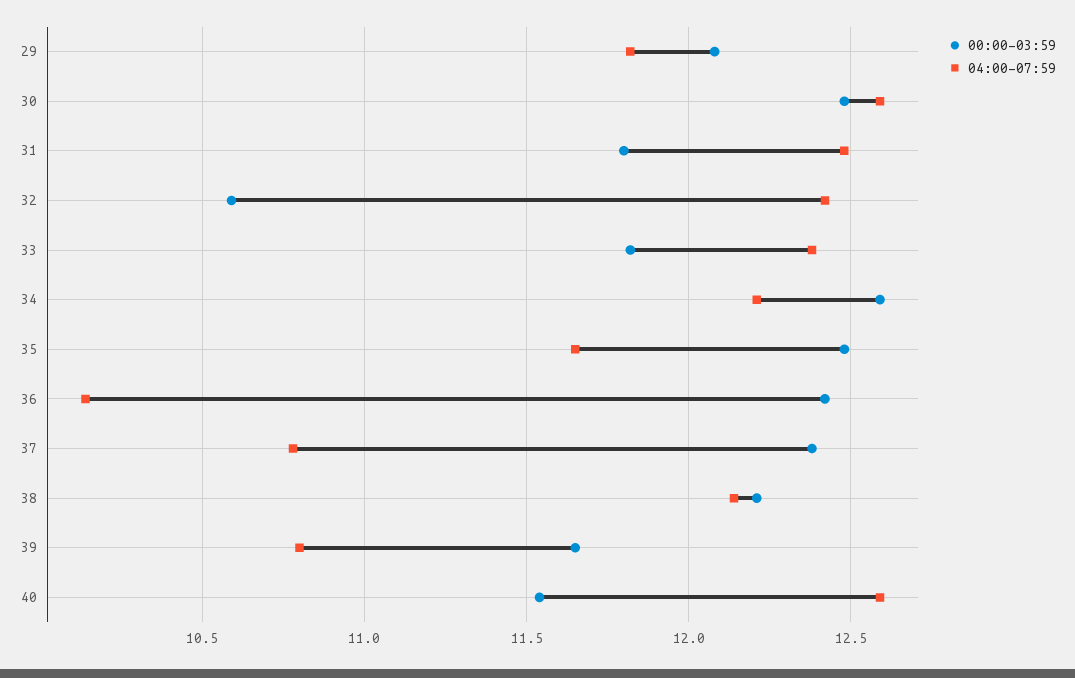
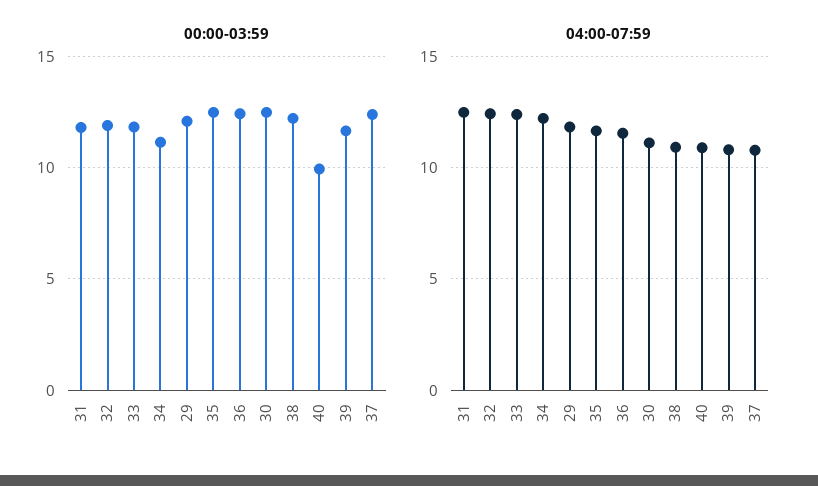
04:00-07:59, 30: 12.6 -> 11
00:00-03:59, 32: 10.6 -> 12
00:00-03:59, 34: 12.6 -> 11
04:00-07:59, 36: 10.15 -> 11.5
04:00-07:59, 38: 12.15 -> 11
00:00-03:59, 40: 11.55 -> 10
04:00-07:59, 40: 12.6 -> 11

